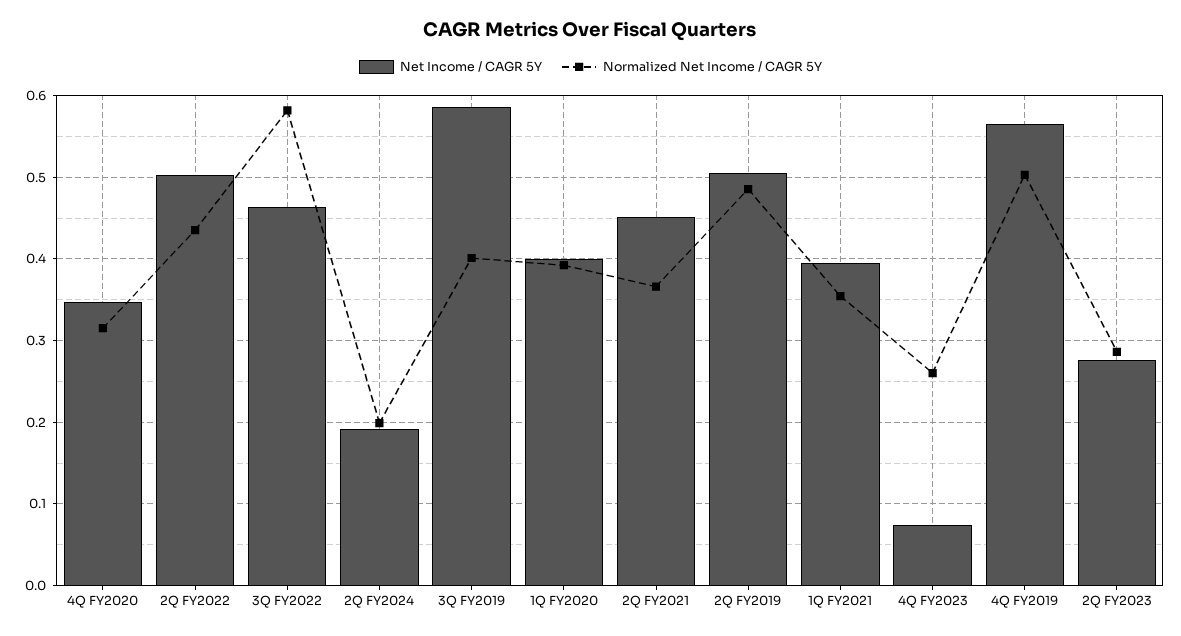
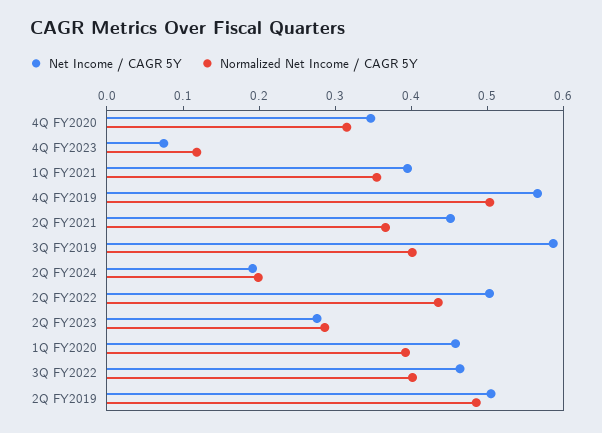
Normalized Net Income / CAGR 5Y, 3Q FY2022: 0.58 -> 0.4
Net Income / CAGR 5Y, 1Q FY2020: 0.4 -> 0.46
Normalized Net Income / CAGR 5Y, 4Q FY2023: 0.26 -> 0.12

